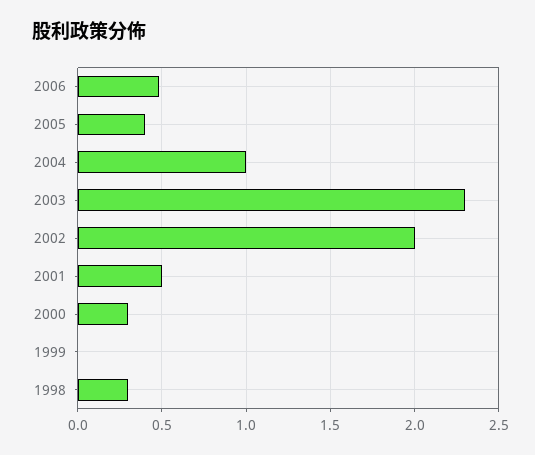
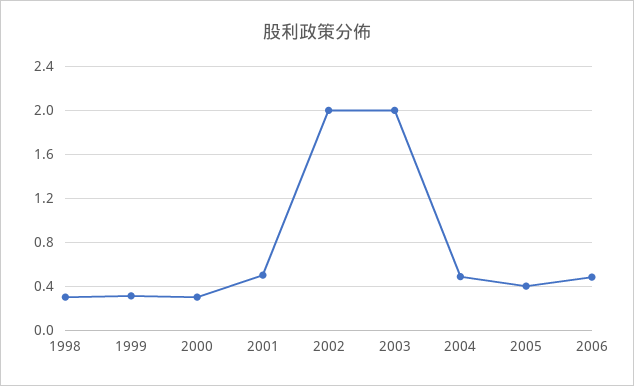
2004: 1 -> 0.5
2003: 2.3 -> 2
1999: 0 -> 0.3

